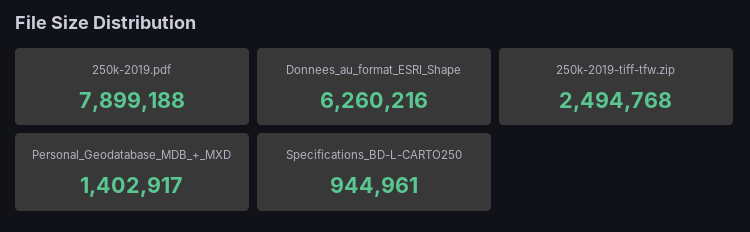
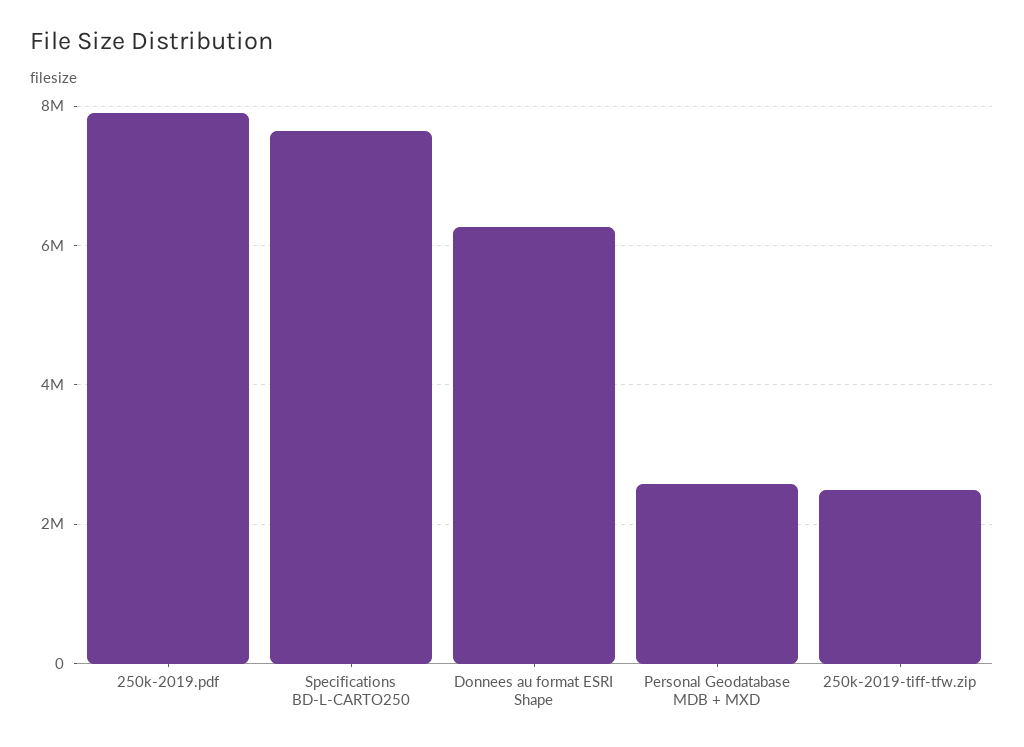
Personal_Geodatabase_MDB_+_MXD: 1402917 -> 2600000
Specifications_BD-L-CARTO250: 944961 -> 7600000

